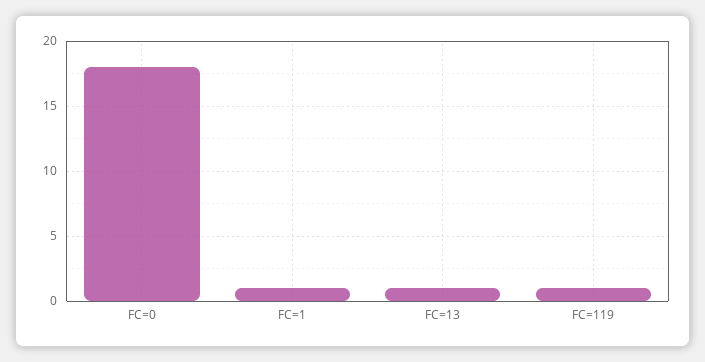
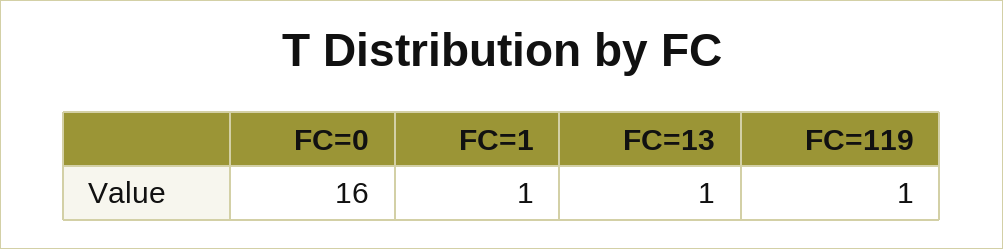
FC=0: 18 -> 16

